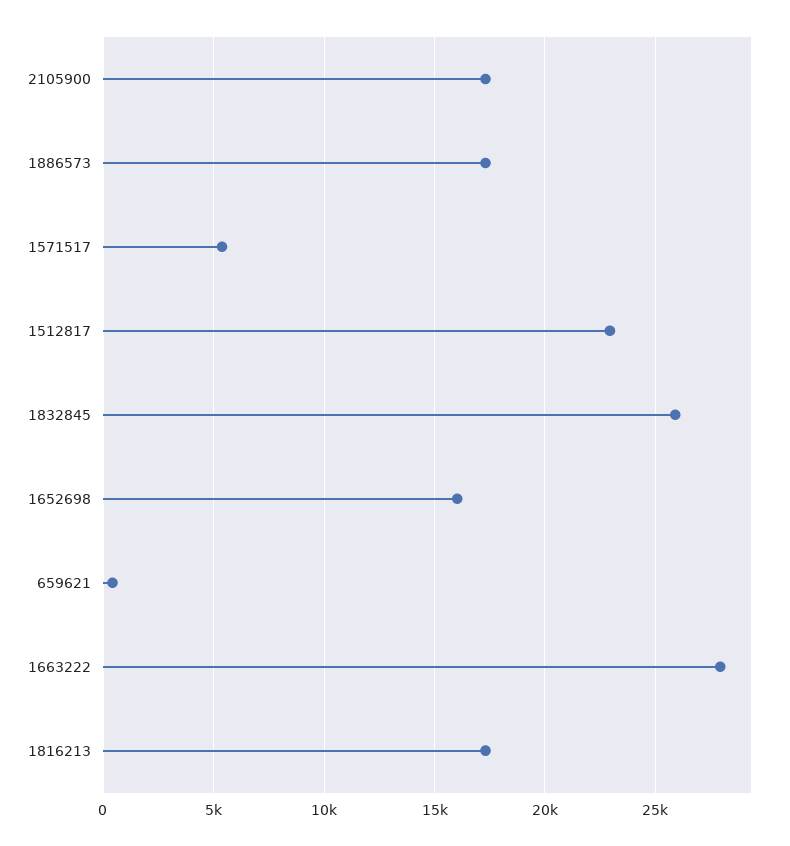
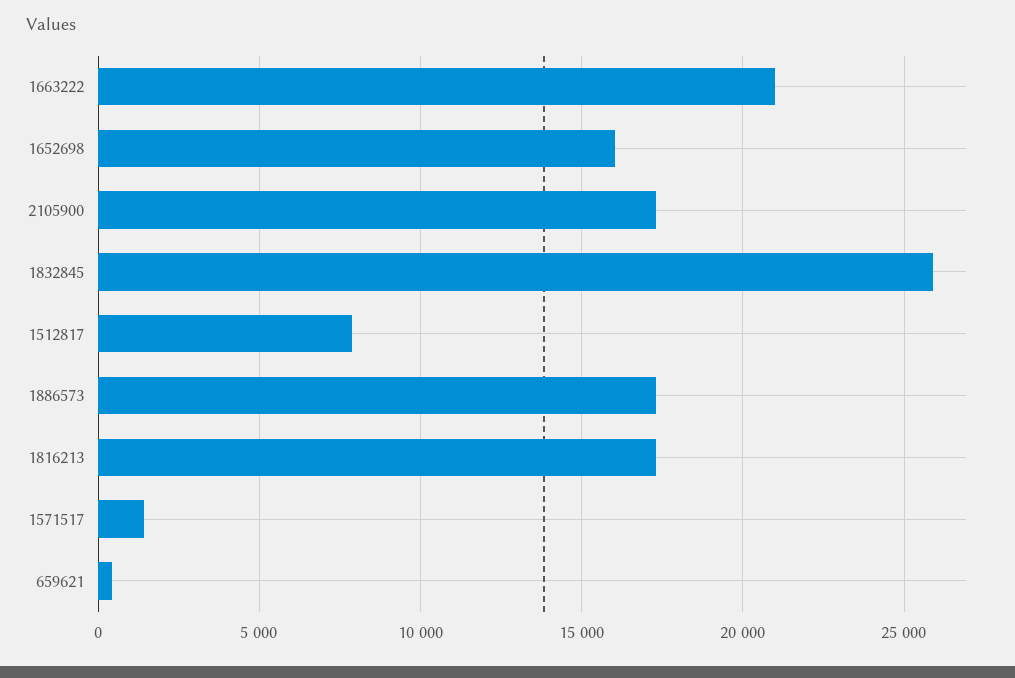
1571517: 5500 -> 1500
1512817: 23000 -> 8000
1663222: 28000 -> 21000

